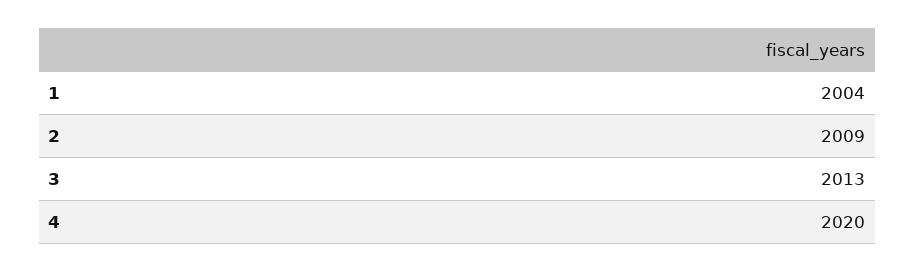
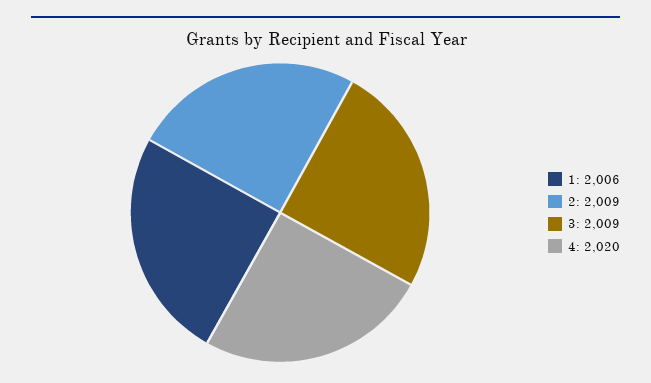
1: 2004 -> 2006
3: 2013 -> 2009

